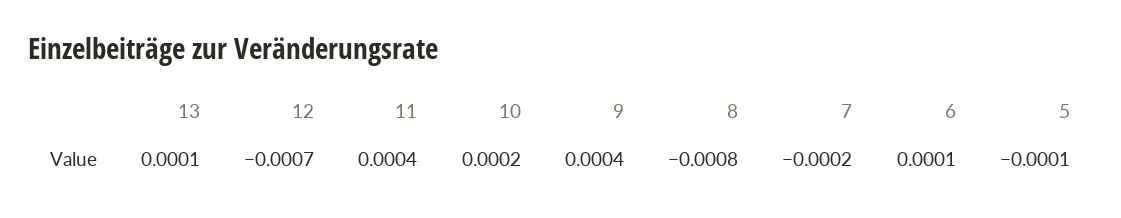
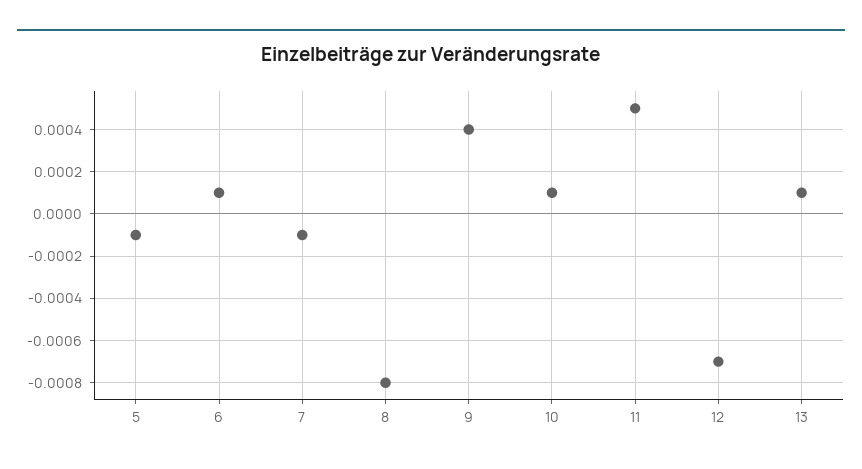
11: 0.0004 -> 0.0005
10: 0.0002 -> 0.0001
7: -0.0002 -> -0.0001

